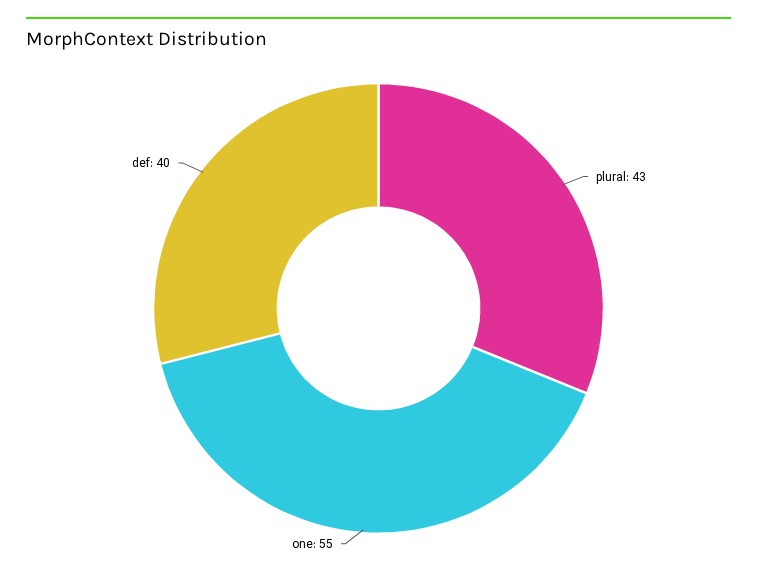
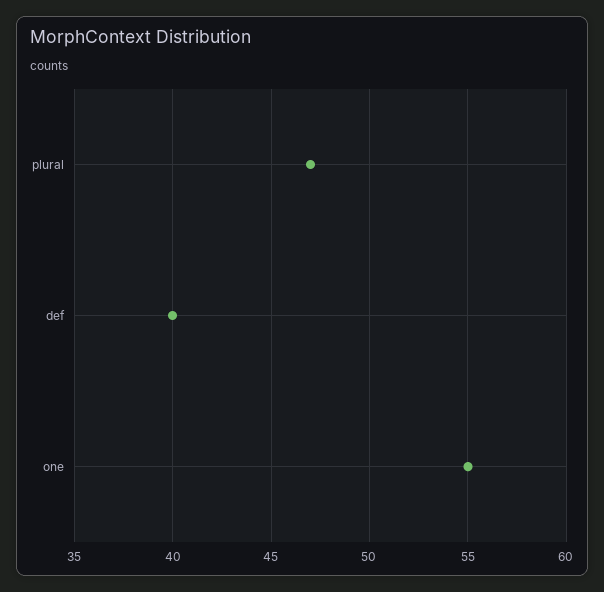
plural: 43 -> 47

